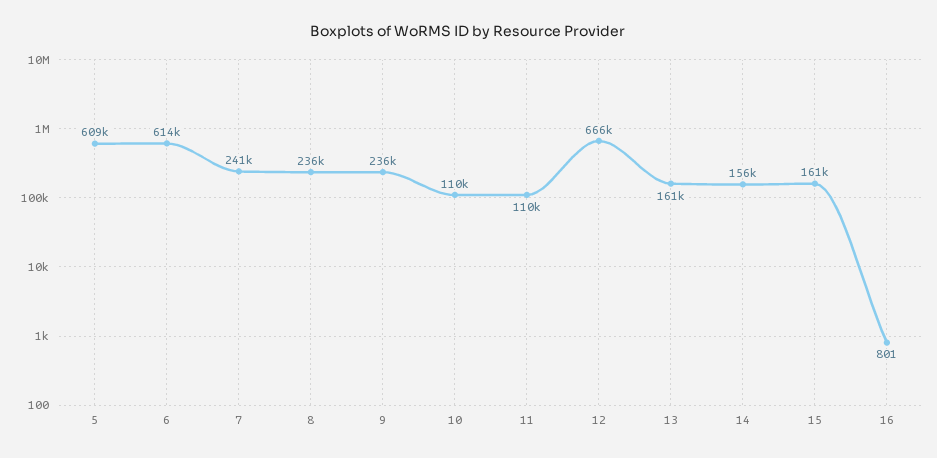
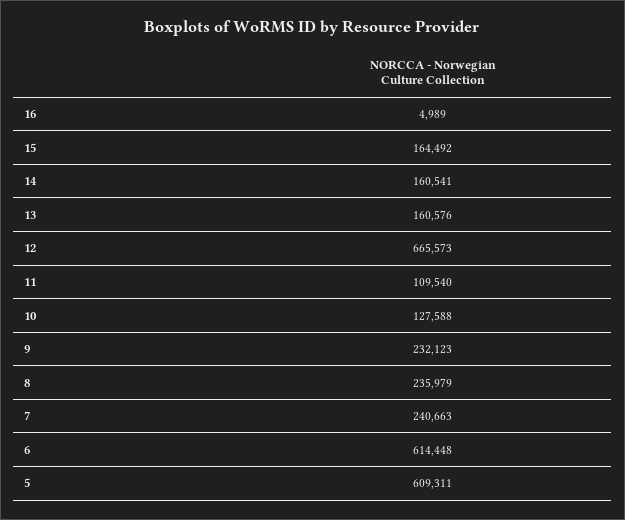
9: 236000 -> 232123
10: 110000 -> 127588
14: 156000 -> 160541
15: 161000 -> 164492
16: 801 -> 4989

